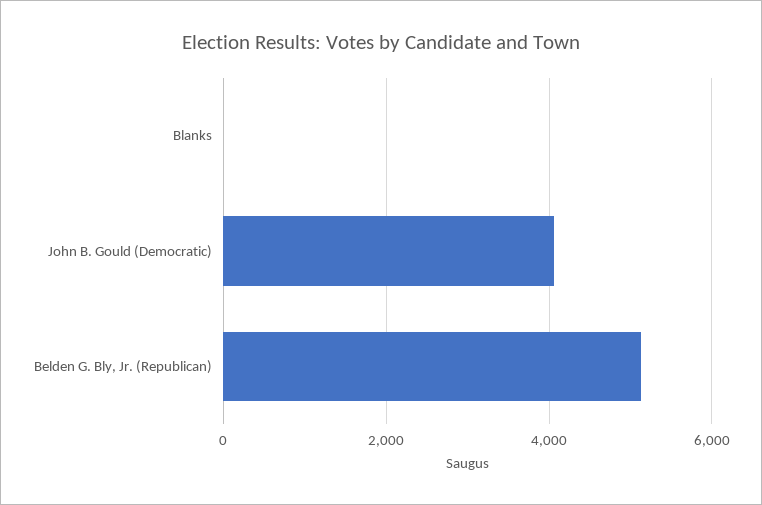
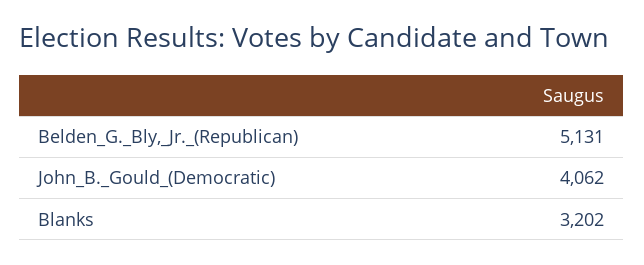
Blanks: 0 -> 3202

